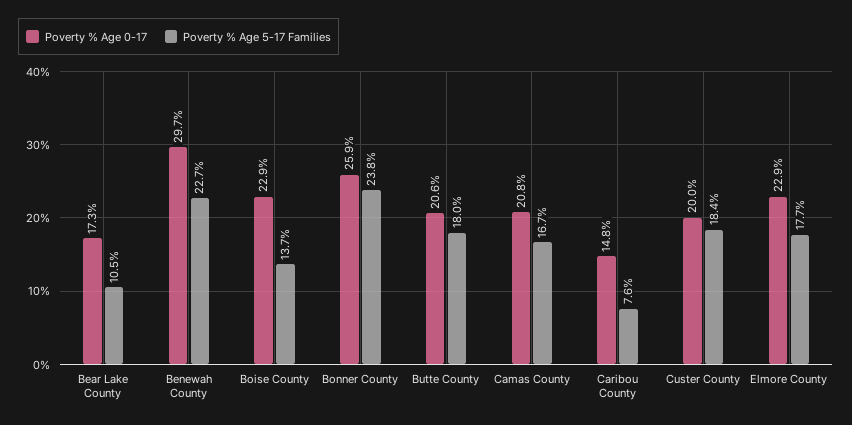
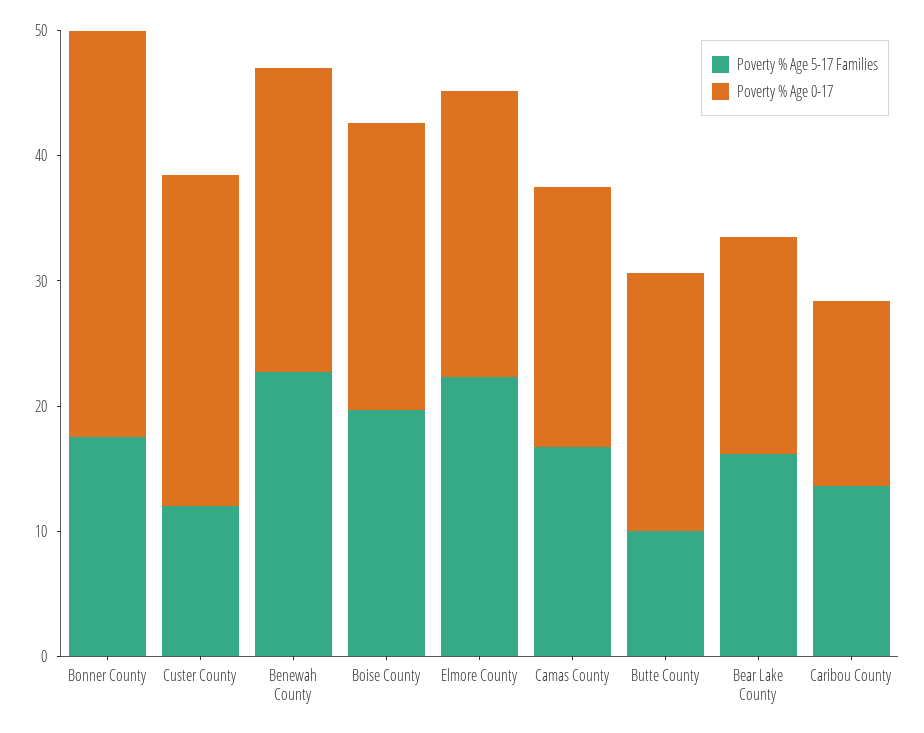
Poverty % Age 5-17 Families, Bear Lake County: 10.5 -> 16
Poverty % Age 0-17, Benewah County: 29.7 -> 24
Poverty % Age 5-17 Families, Boise County: 13.7 -> 20
Poverty % Age 0-17, Bonner County: 25.9 -> 32
Poverty % Age 5-17 Families, Bonner County: 23.8 -> 18
Poverty % Age 5-17 Families, Butte County: 18 -> 10
Poverty % Age 5-17 Families, Caribou County: 7.6 -> 14
Poverty % Age 0-17, Custer County: 20 -> 26
Poverty % Age 5-17 Families, Custer County: 18.4 -> 12
Poverty % Age 5-17 Families, Elmore County: 17.7 -> 22

